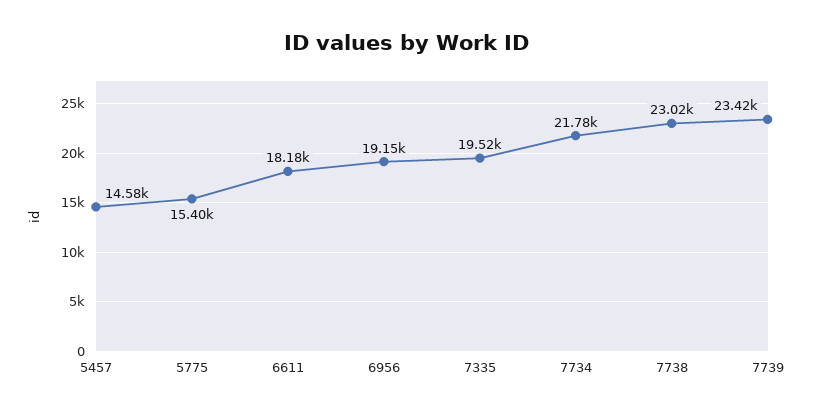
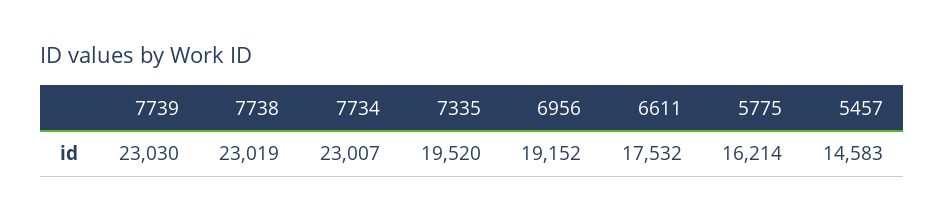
5775: 15400 -> 16214
6611: 18180 -> 17532
7734: 21780 -> 23007
7739: 23420 -> 23030

